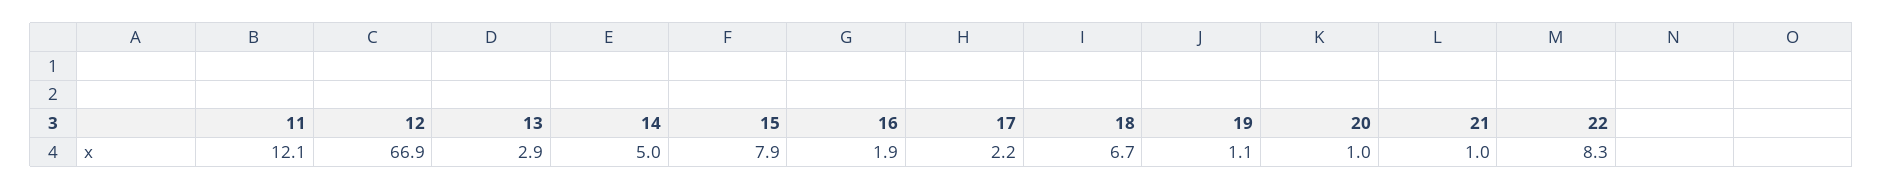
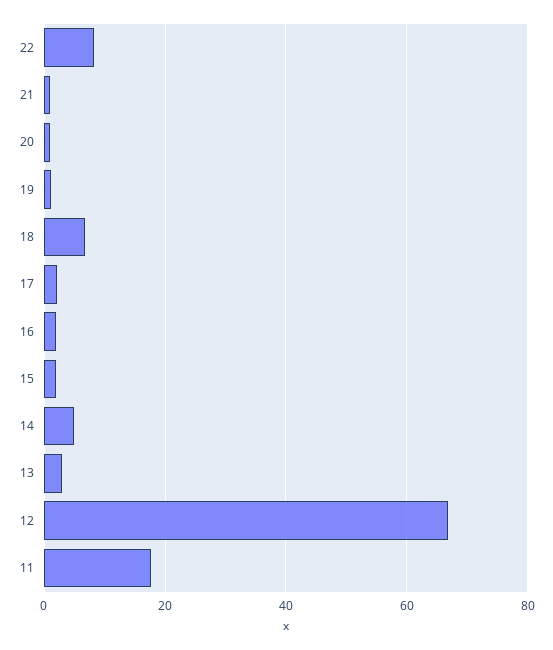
11: 12.1 -> 18
15: 7.9 -> 2

